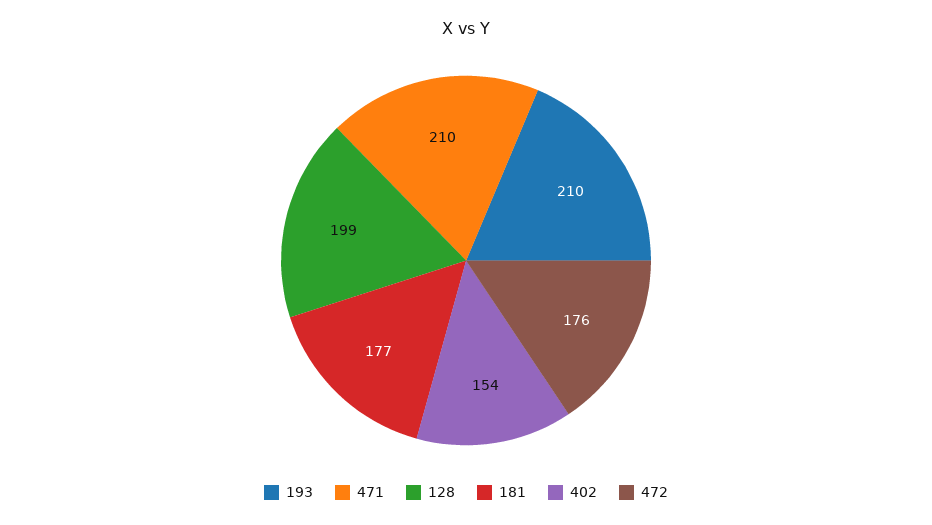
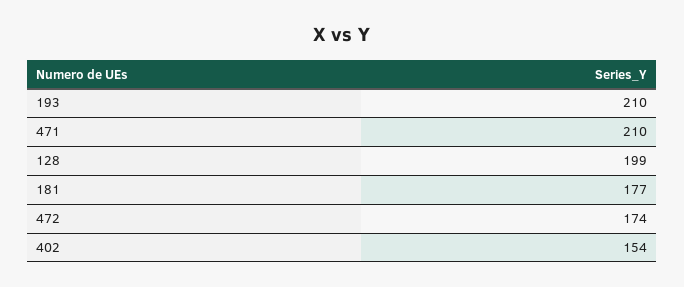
472: 176 -> 174

